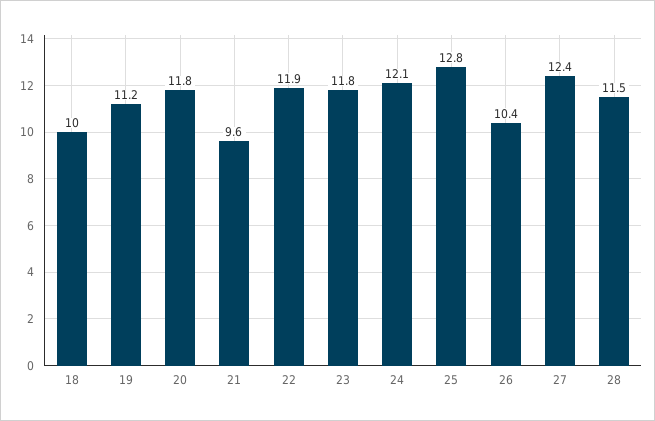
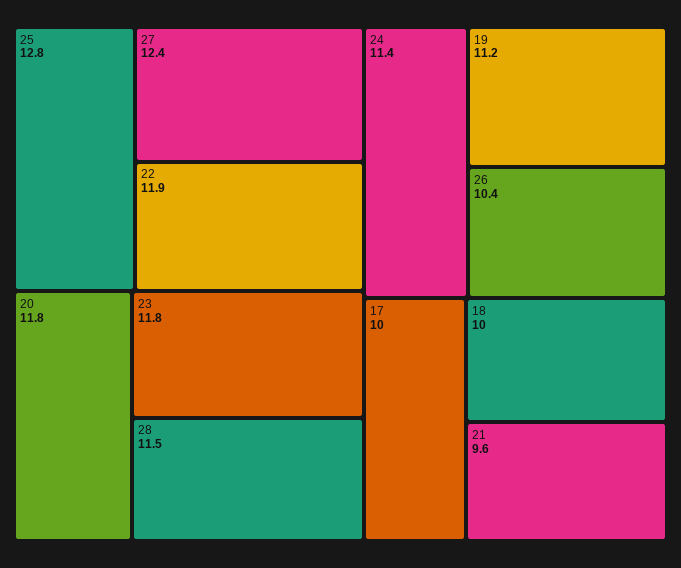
24: 12.1 -> 11.4
17: none -> 10

